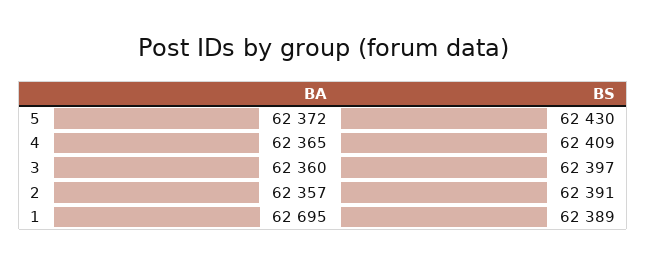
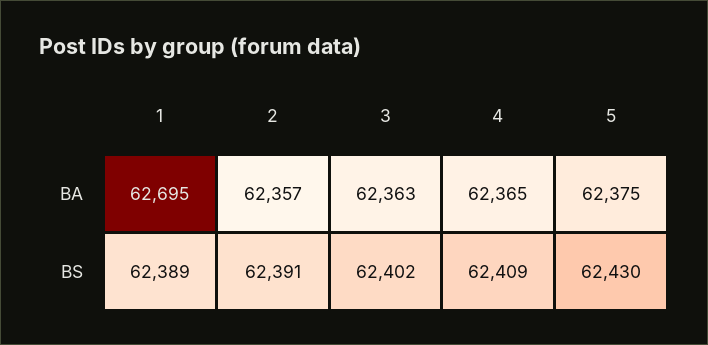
BA, 5: 62372 -> 62375
BA, 3: 62360 -> 62363
BS, 3: 62397 -> 62402

